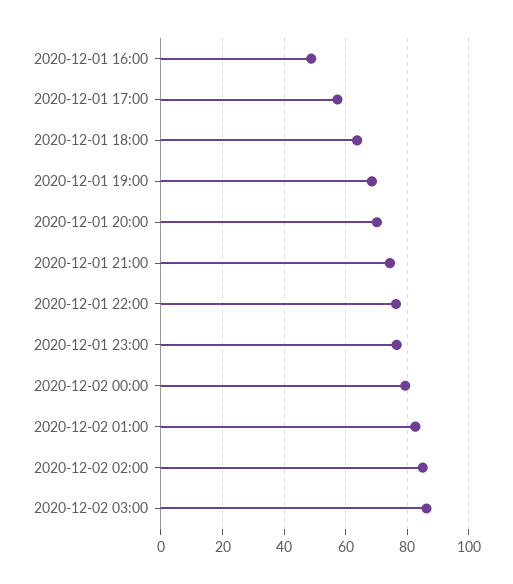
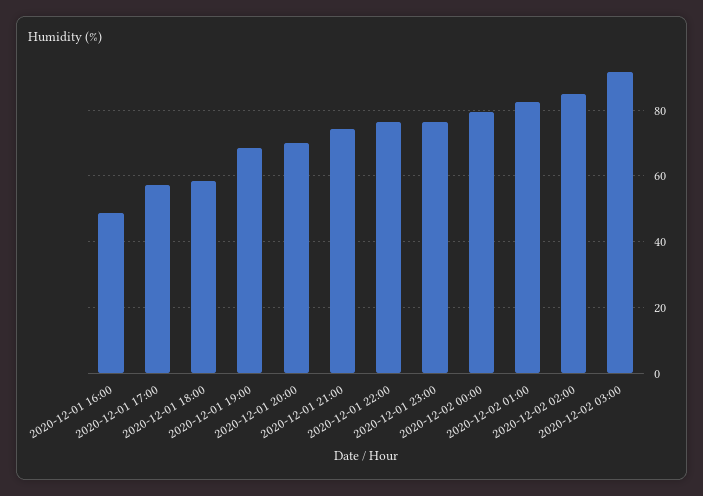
2020-12-01 18:00: 64 -> 58
2020-12-02 03:00: 86 -> 92

